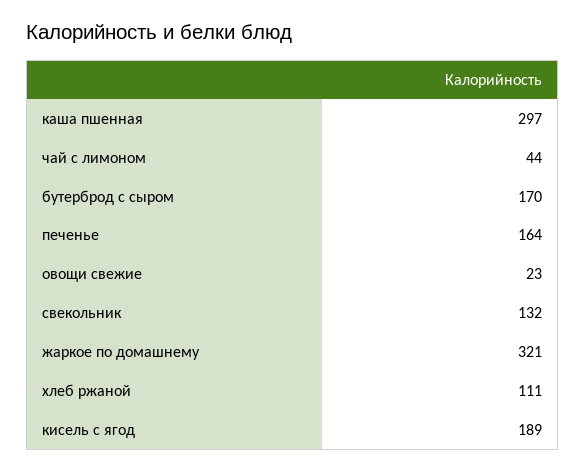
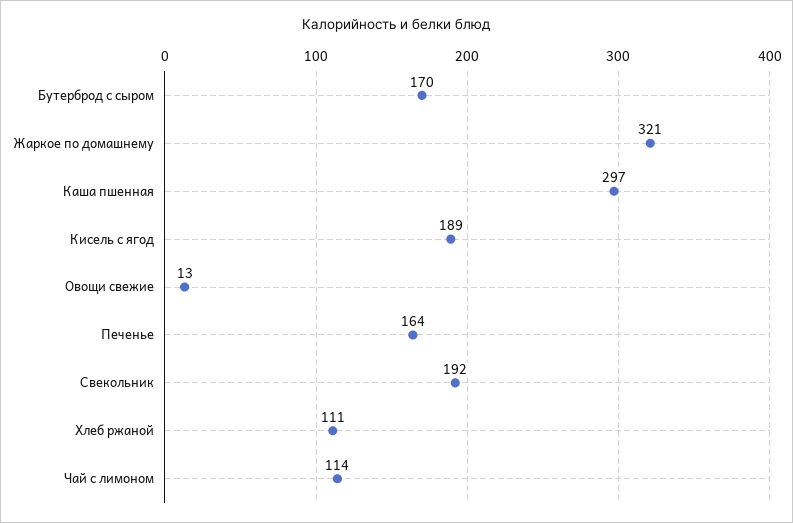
чай с лимоном: 44 -> 114
овощи свежие: 23 -> 13
свекольник: 132 -> 192

